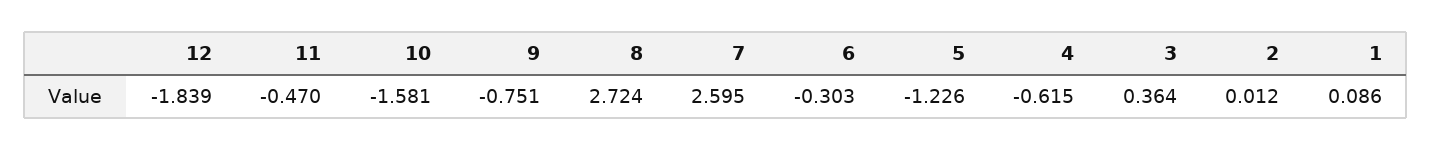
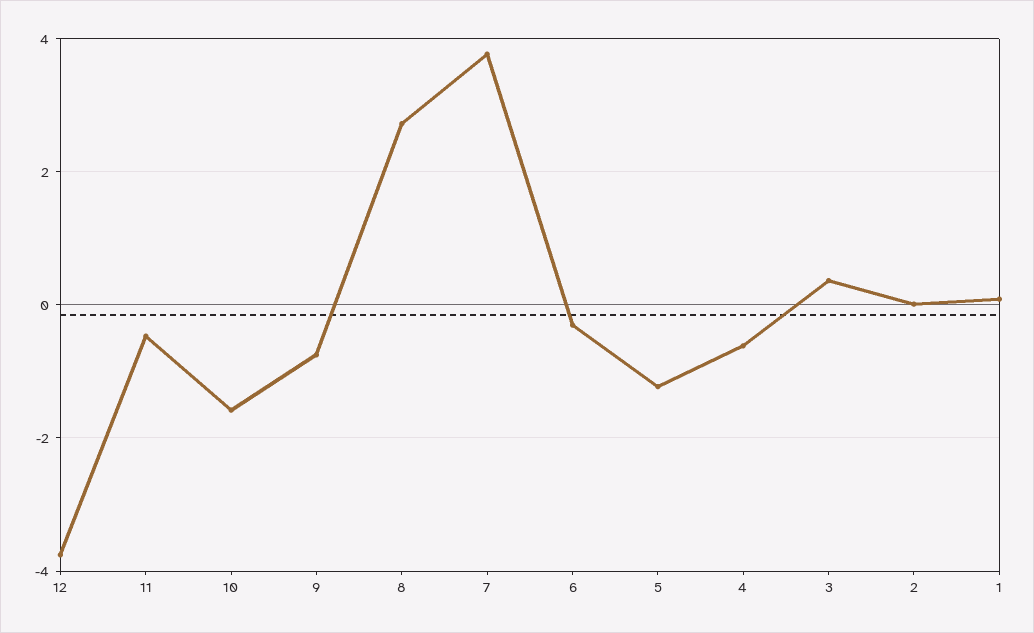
12: -1.839 -> -3.8
7: 2.595 -> 3.8

